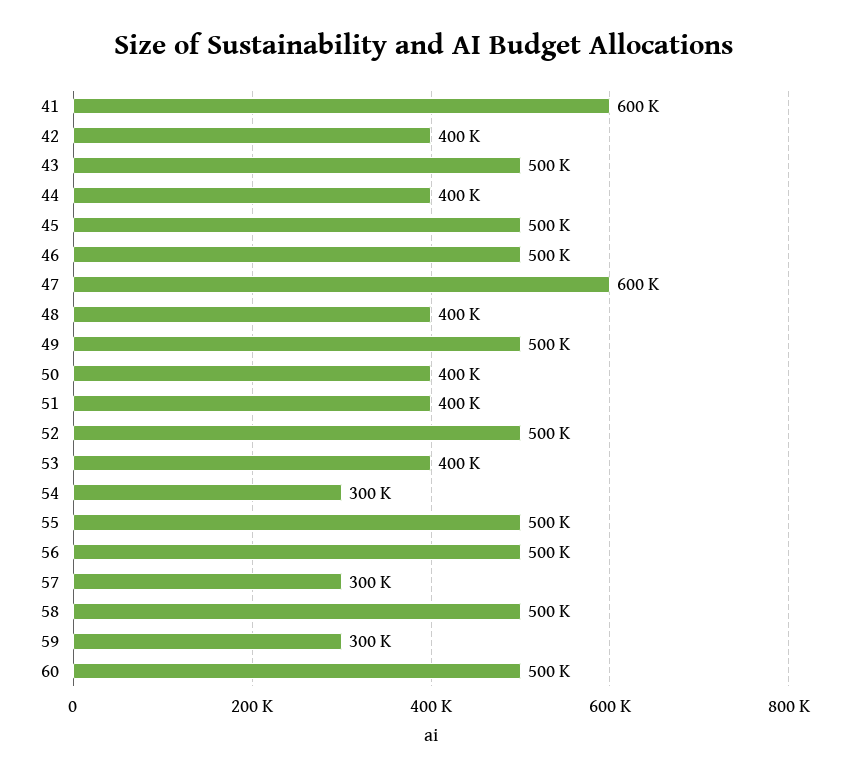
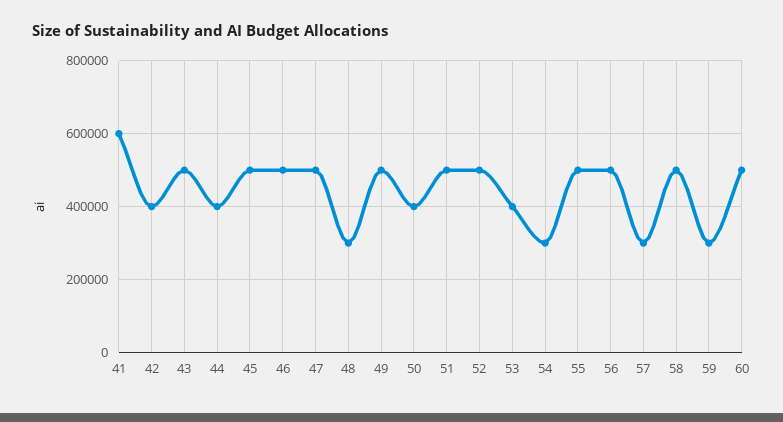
47: 600000 -> 500000
48: 400000 -> 300000
51: 400000 -> 500000

